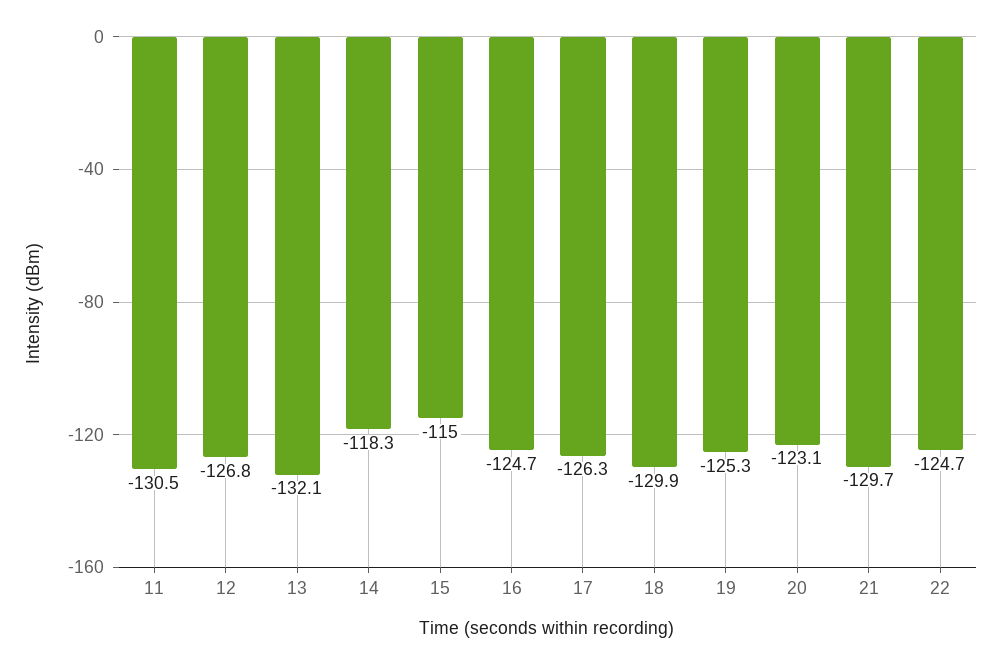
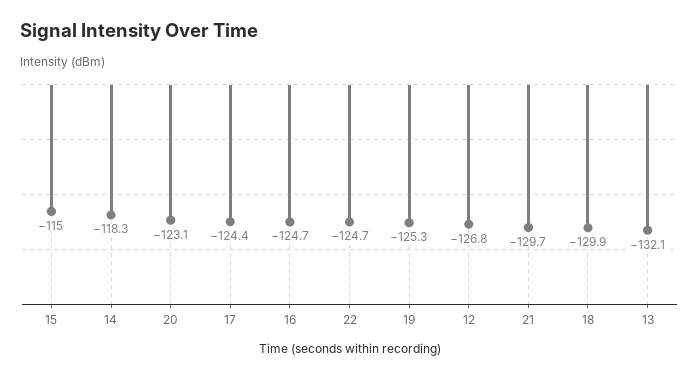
11: -130.5 -> none
17: -126.3 -> -124.4

